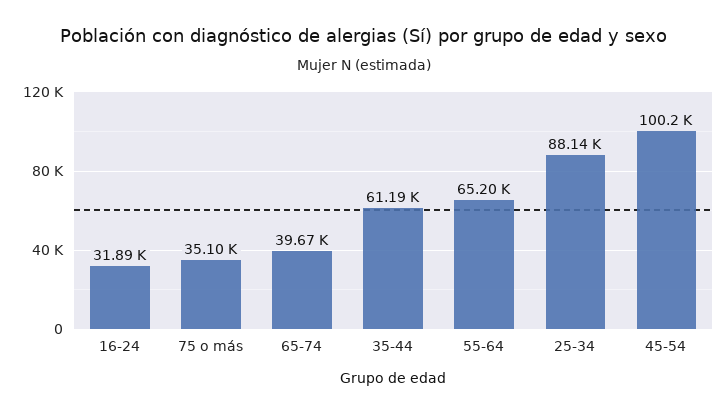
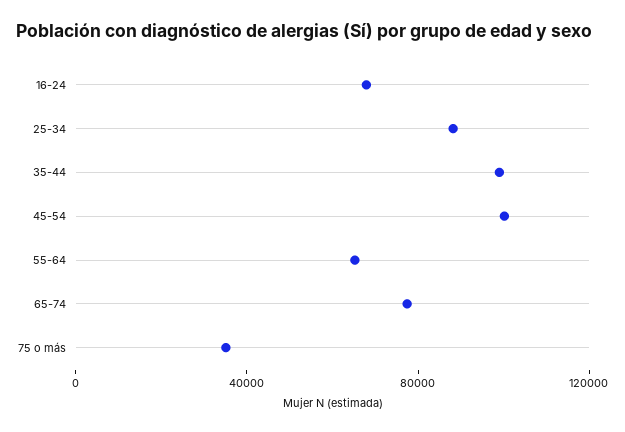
16-24: 31890 -> 70000
65-74: 39670 -> 80000
35-44: 61190 -> 100000

